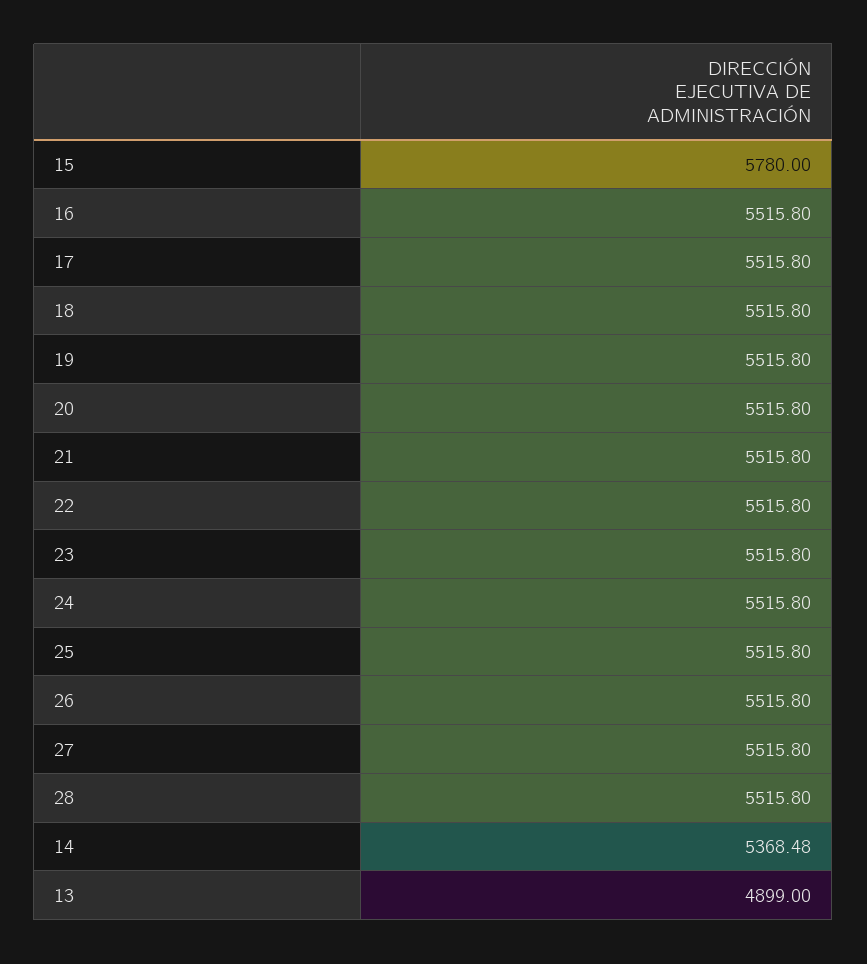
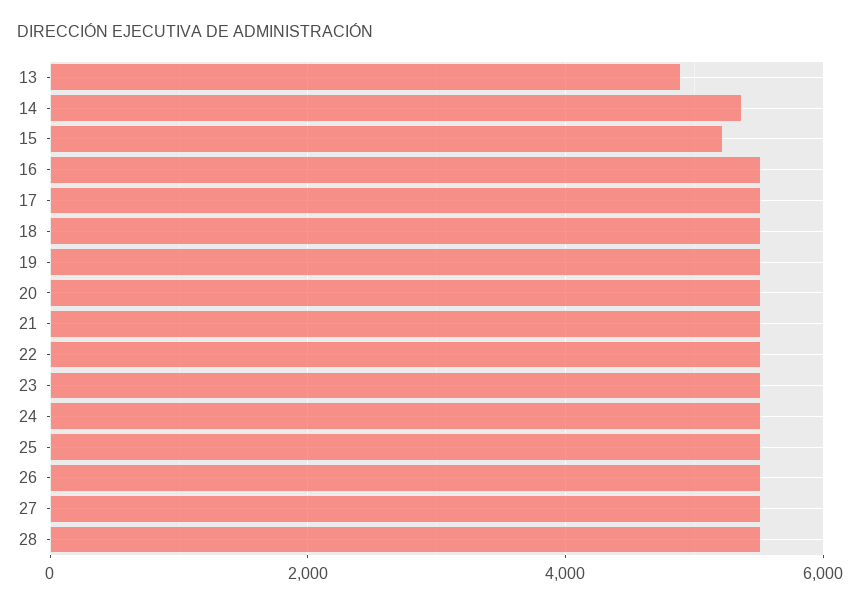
15: 5780 -> 5200

